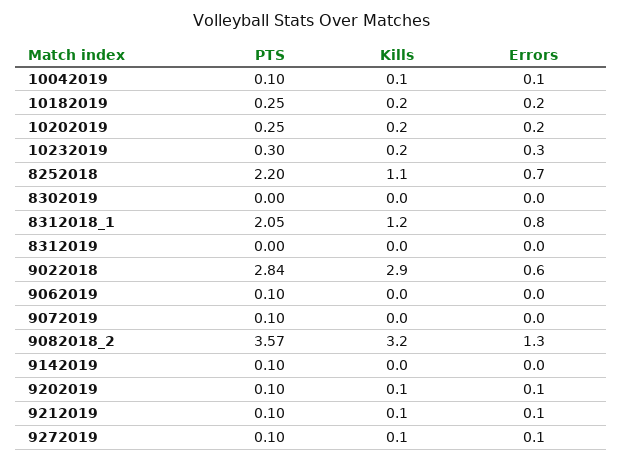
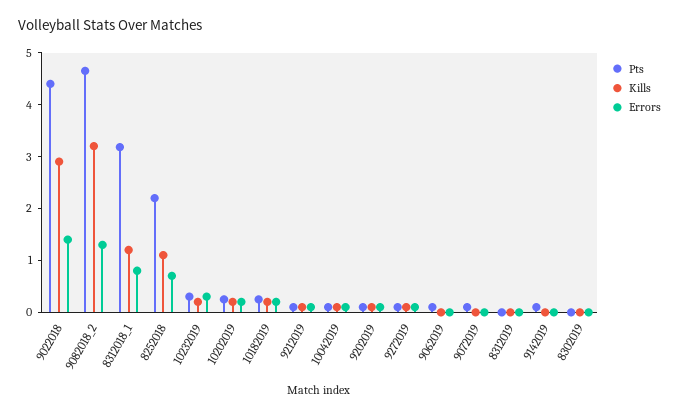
PTS, 8312018_1: 2.05 -> 3.2
PTS, 9022018: 2.84 -> 4.4
Errors, 9022018: 0.6 -> 1.4
PTS, 9082018_2: 3.57 -> 4.6

